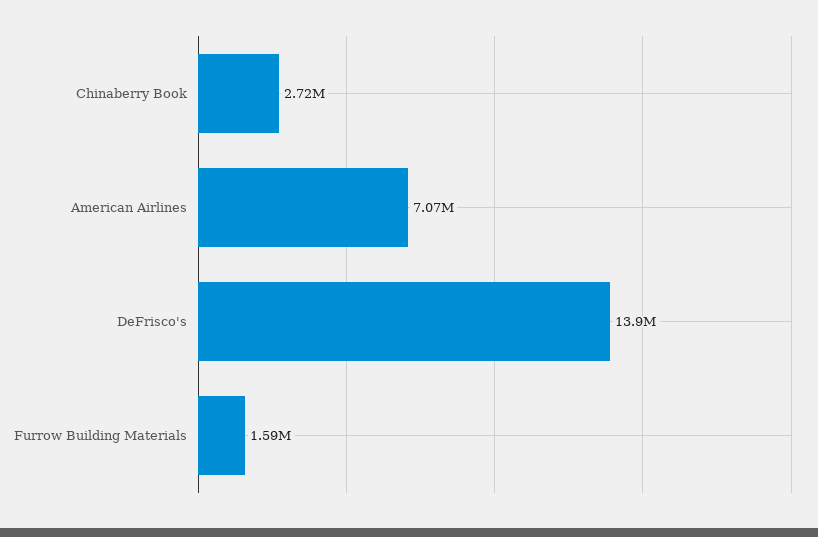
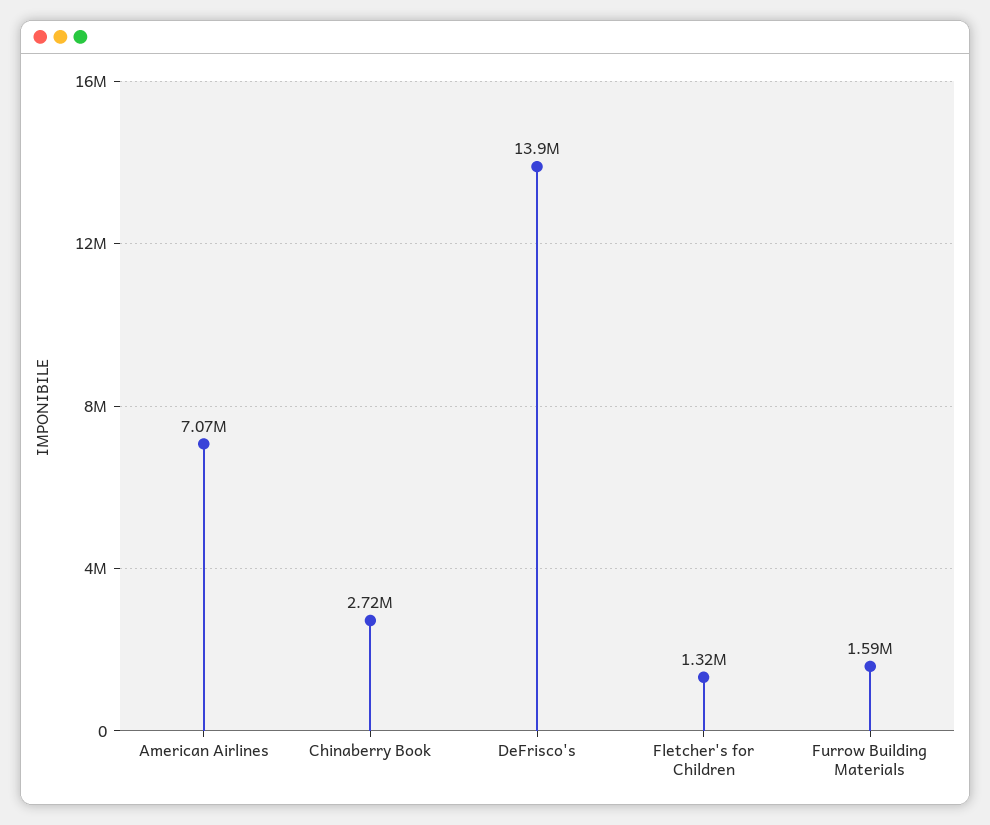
Fletcher's for Children: none -> 1320000

